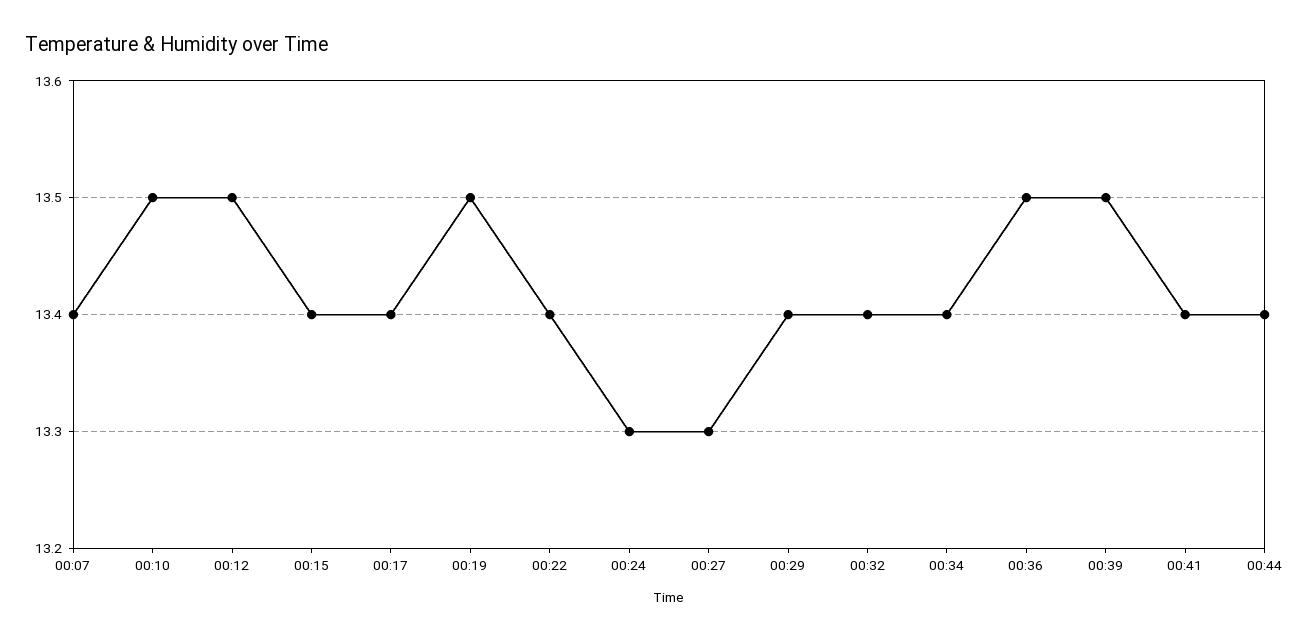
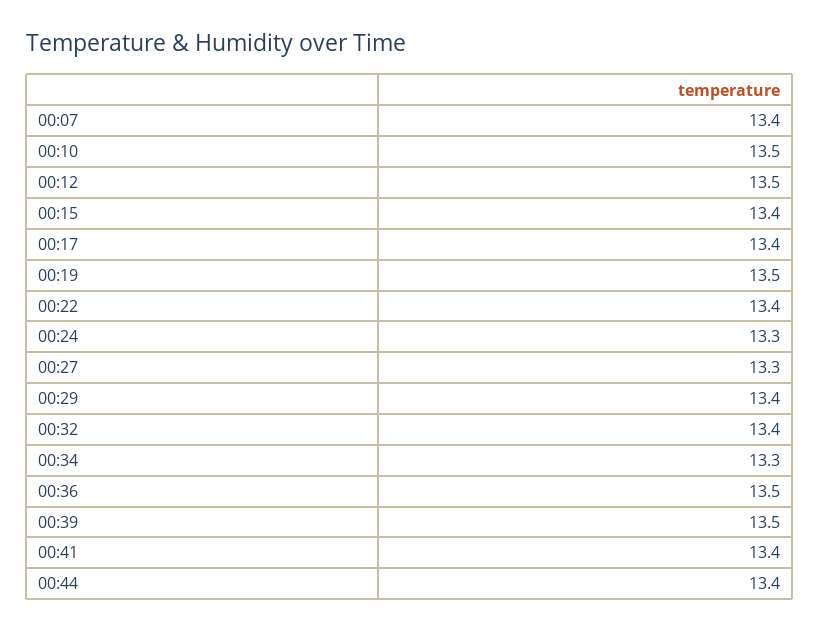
00:34: 13.4 -> 13.3

